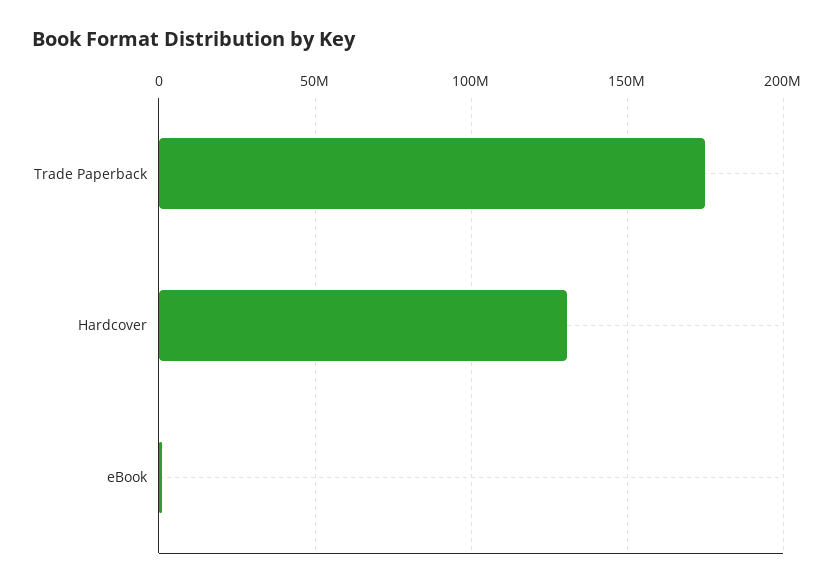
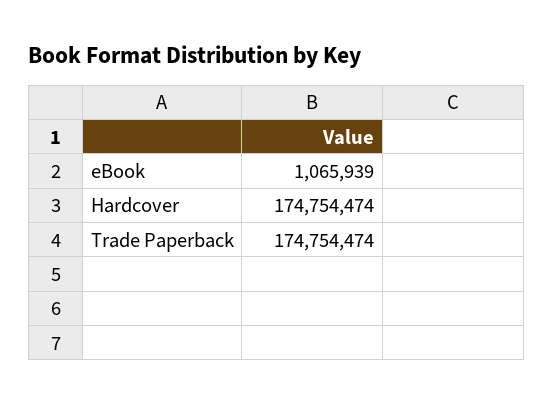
Hardcover: 130000000 -> 174754474

